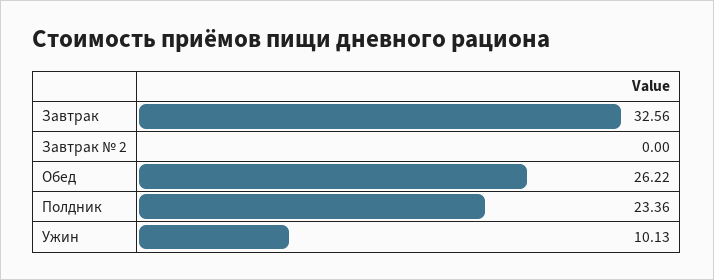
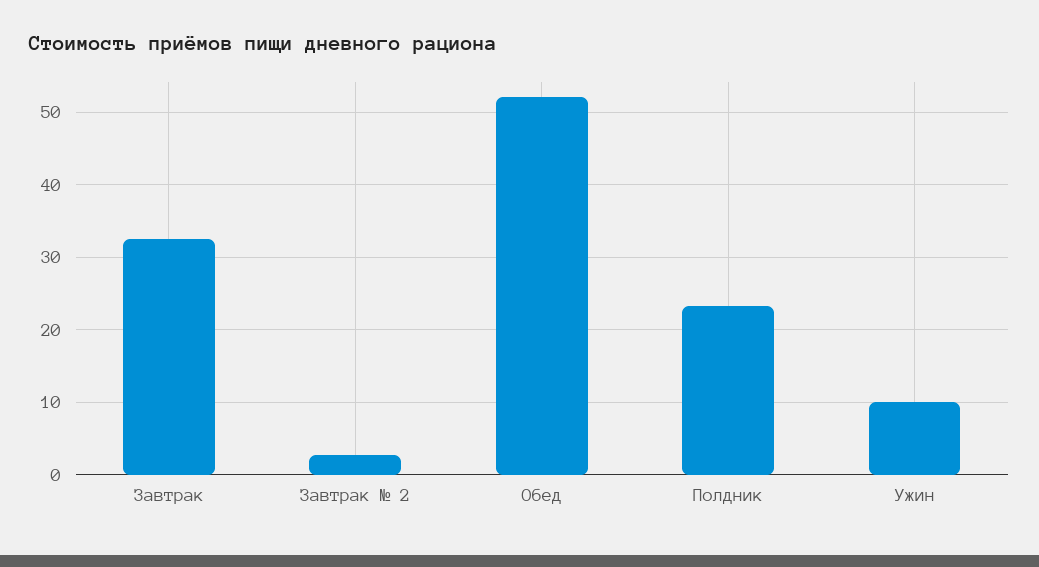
Завтрак № 2: 0 -> 3
Обед: 26.22 -> 52

